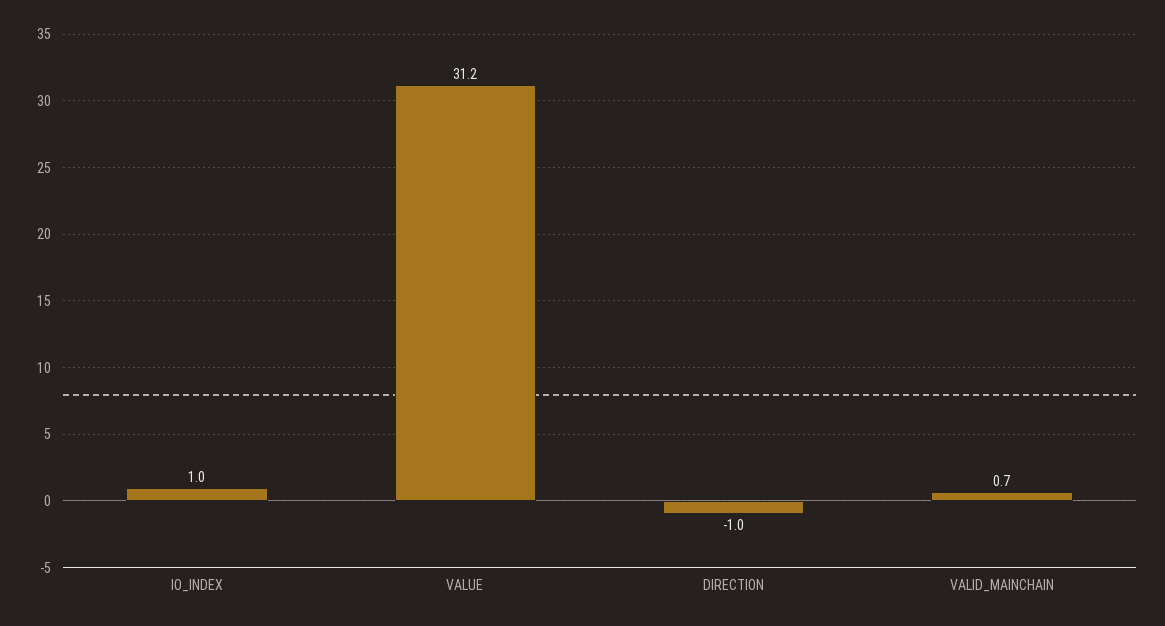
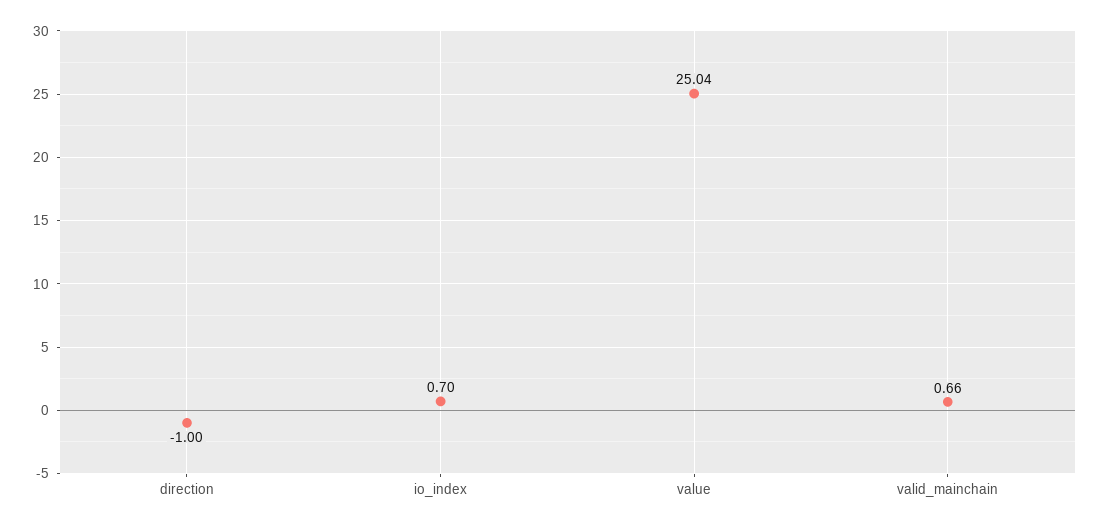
IO_INDEX: 1 -> 0.7
VALUE: 31.2 -> 25.04

